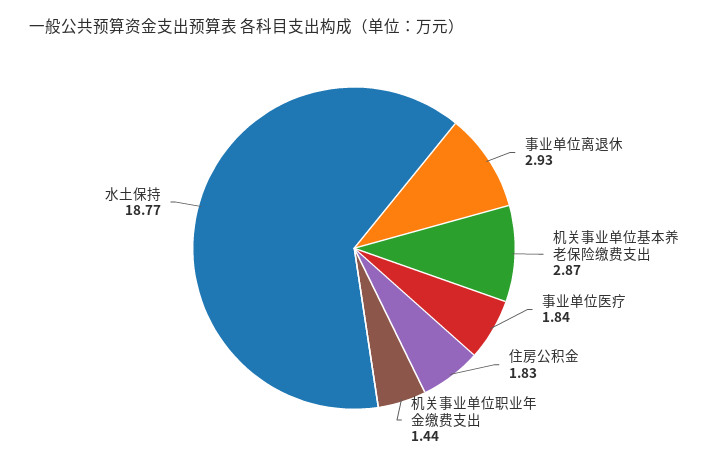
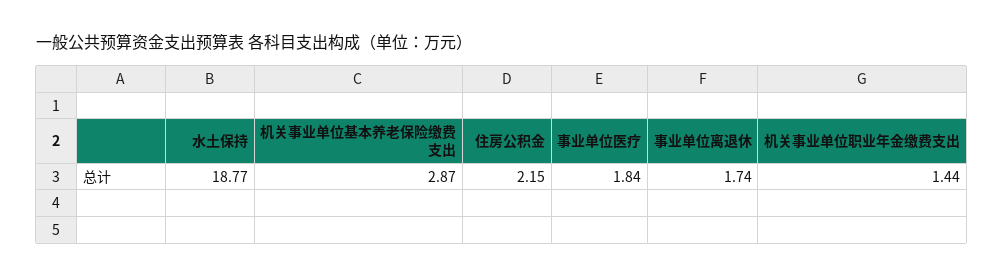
事业单位离退休: 2.93 -> 1.74
住房公积金: 1.83 -> 2.15

